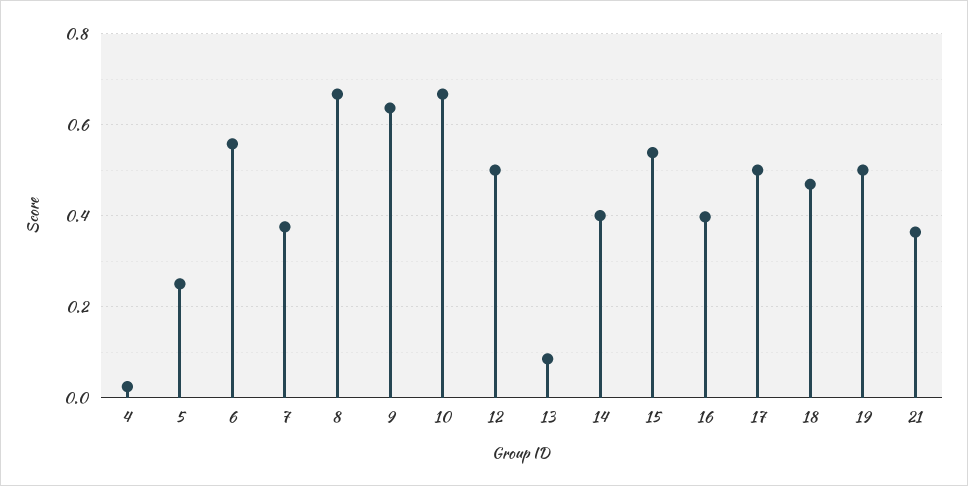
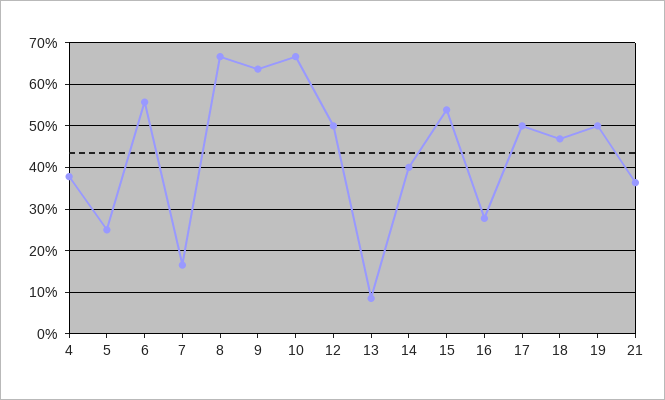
4: 0.02 -> 0.38
7: 0.38 -> 0.16
16: 0.4 -> 0.28

